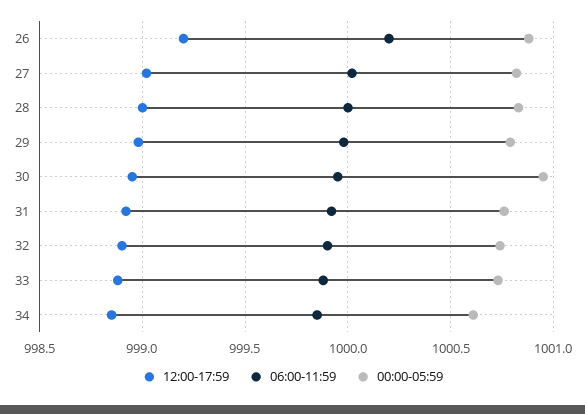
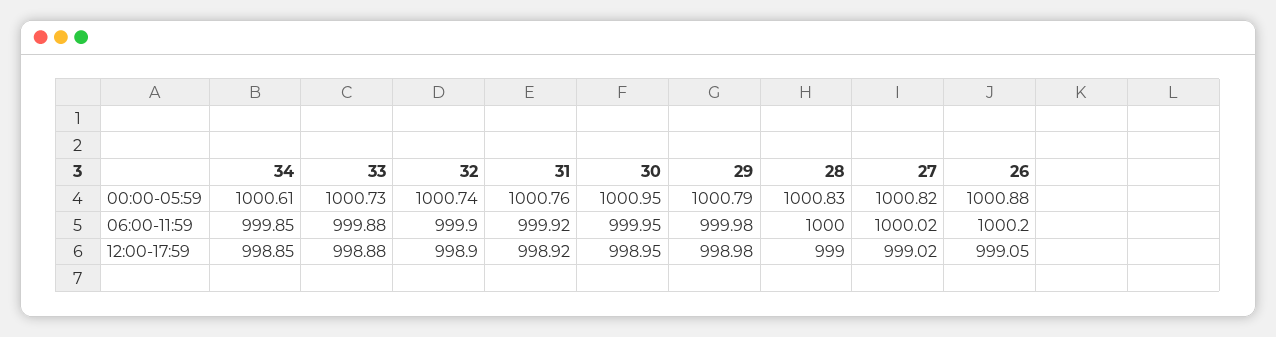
12:00-17:59, 26: 999.2 -> 999.05

